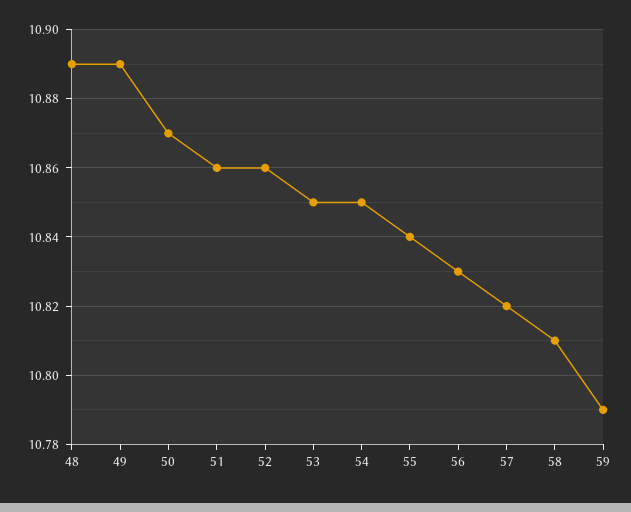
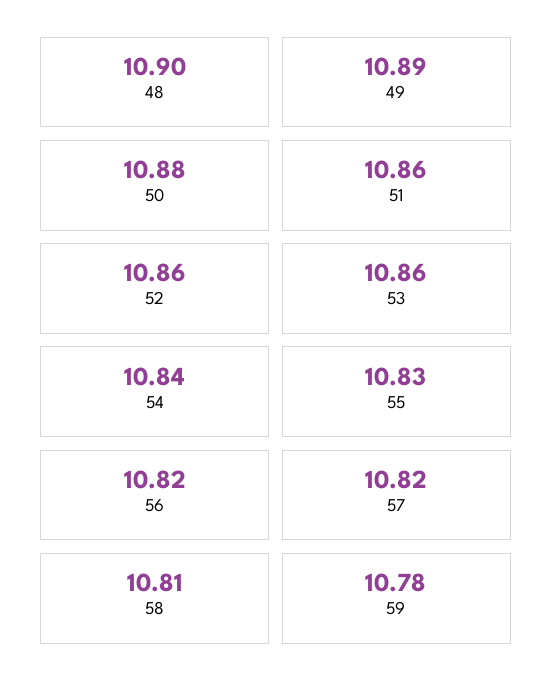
48: 10.89 -> 10.9
50: 10.87 -> 10.88
53: 10.85 -> 10.86
54: 10.85 -> 10.84
55: 10.84 -> 10.83
56: 10.83 -> 10.82
59: 10.79 -> 10.78

